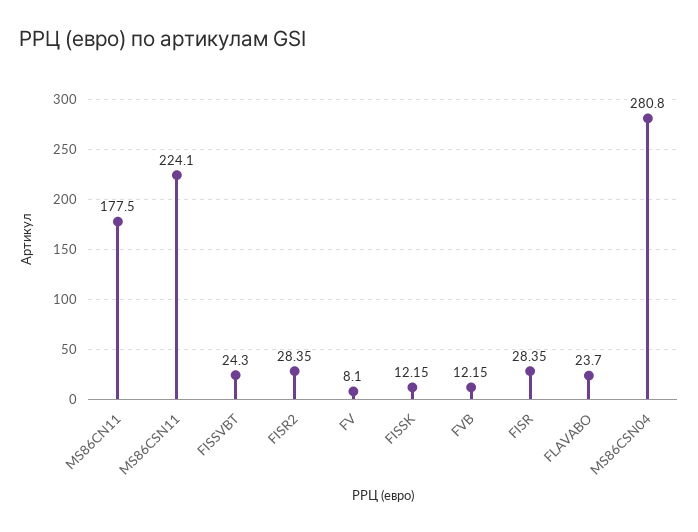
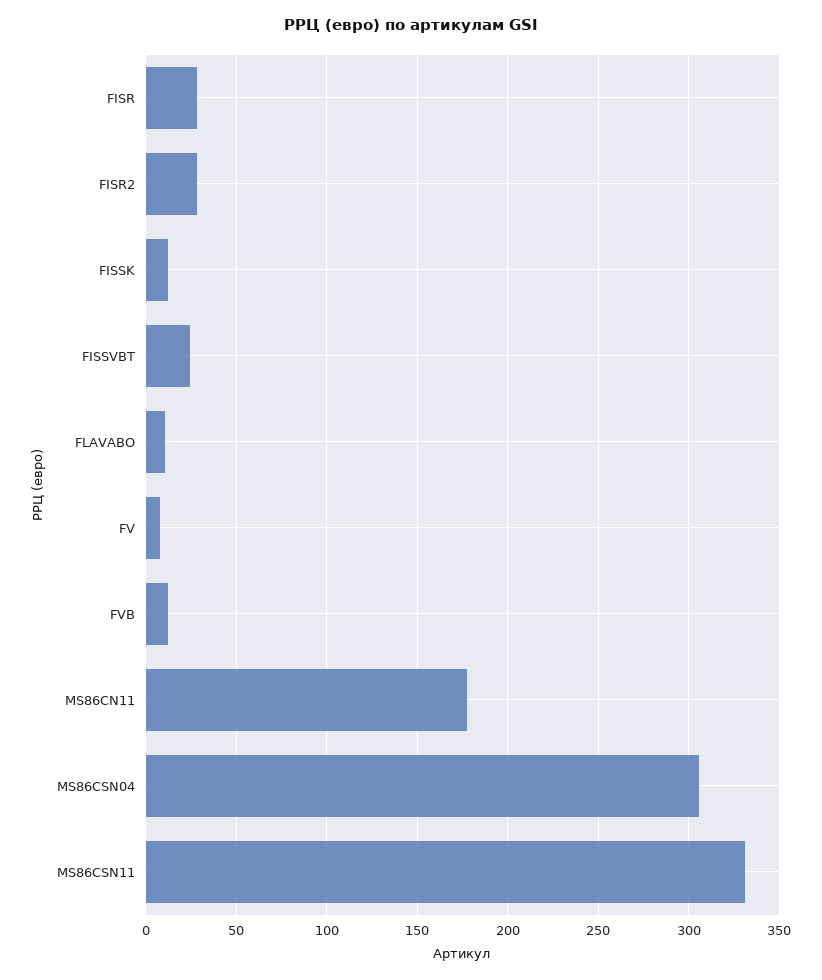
MS86CSN11: 224.1 -> 330
FLAVABO: 23.7 -> 10
MS86CSN04: 280.8 -> 305

